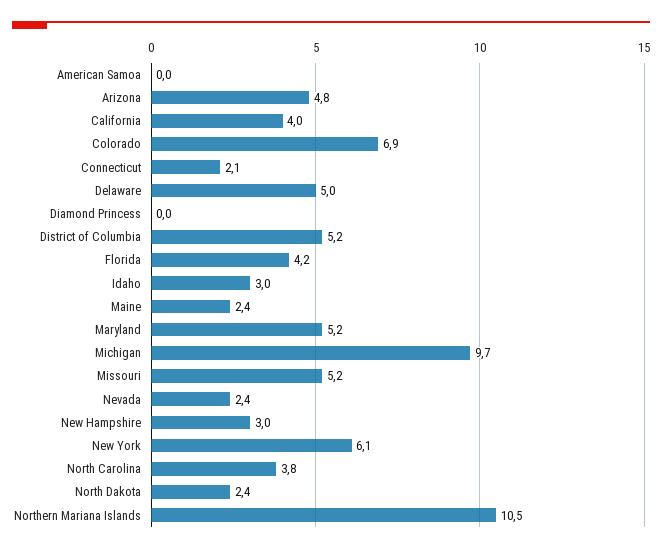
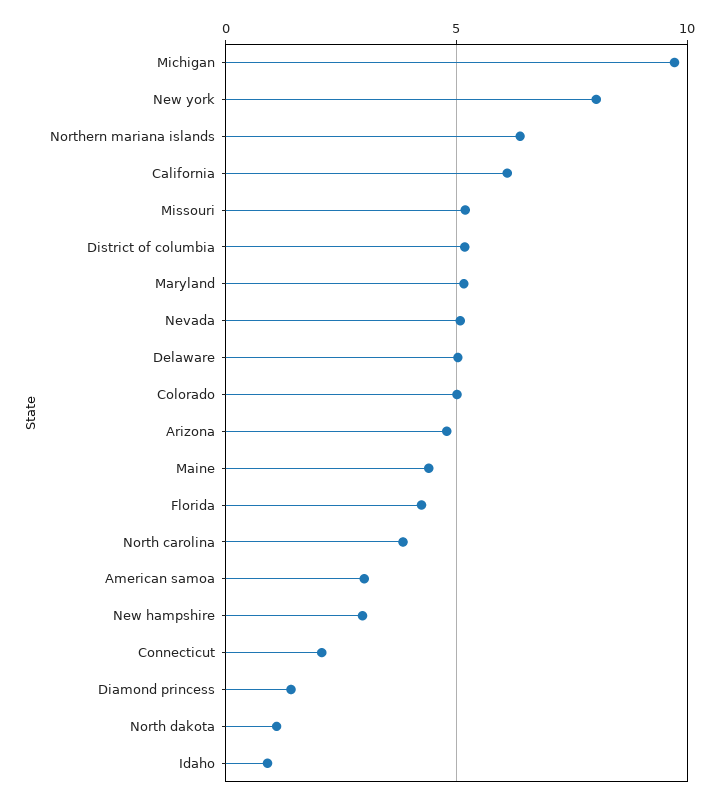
American Samoa: 0 -> 3
California: 4 -> 6
Colorado: 6.9 -> 5
Diamond Princess: 0 -> 1.5
Idaho: 3 -> 1
Maine: 2.4 -> 4.5
Nevada: 2.4 -> 5
New York: 6.1 -> 8
North Dakota: 2.4 -> 1
Northern Mariana Islands: 10.5 -> 6.5

